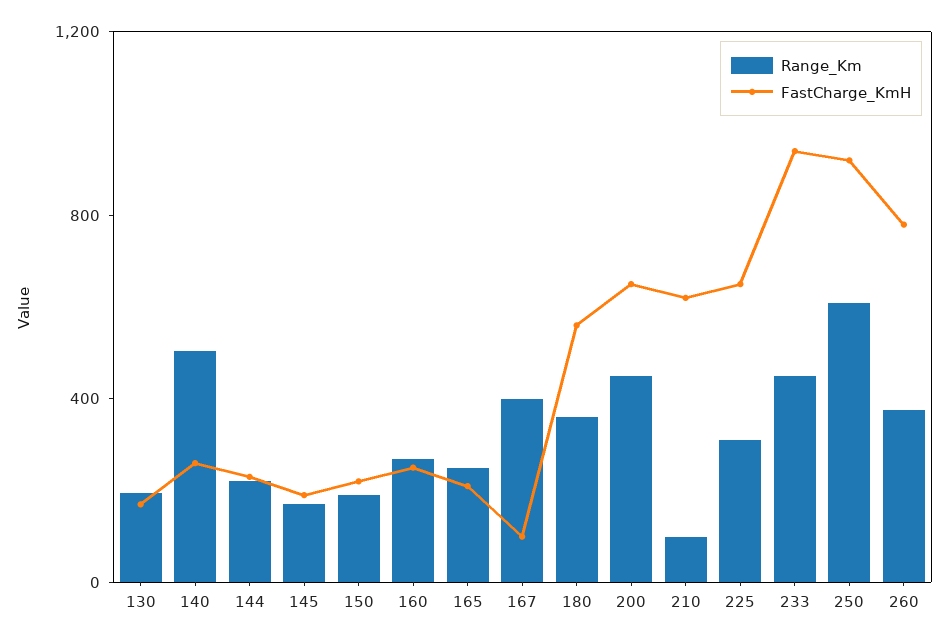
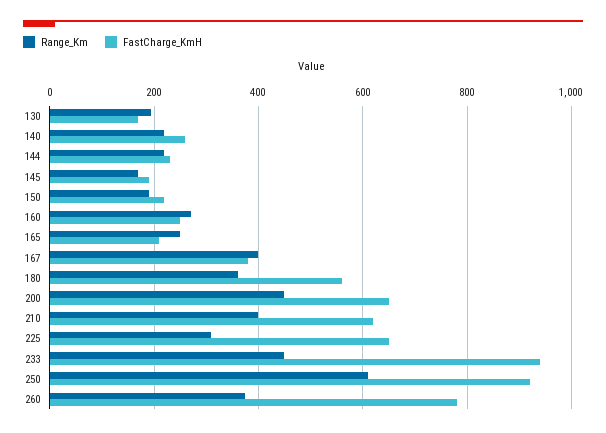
Range_Km, 140: 500 -> 220
FastCharge_KmH, 167: 100 -> 380
Range_Km, 210: 100 -> 400

